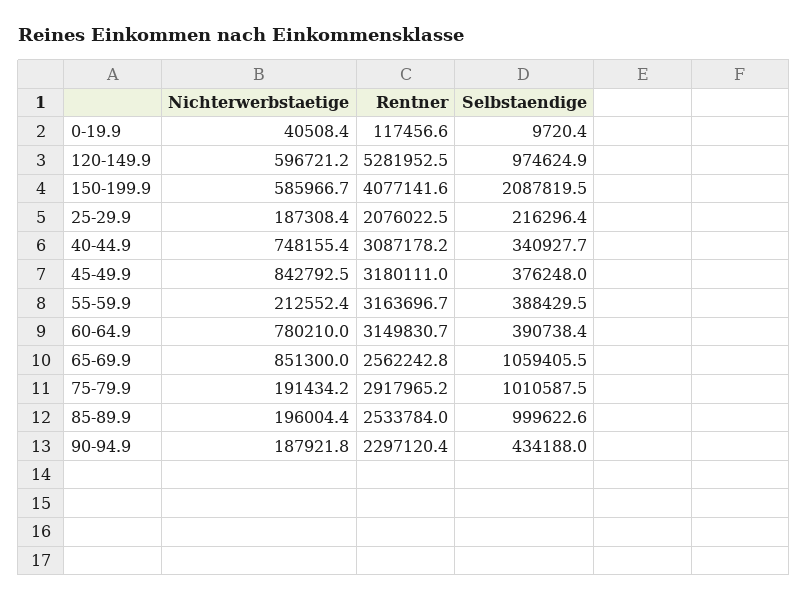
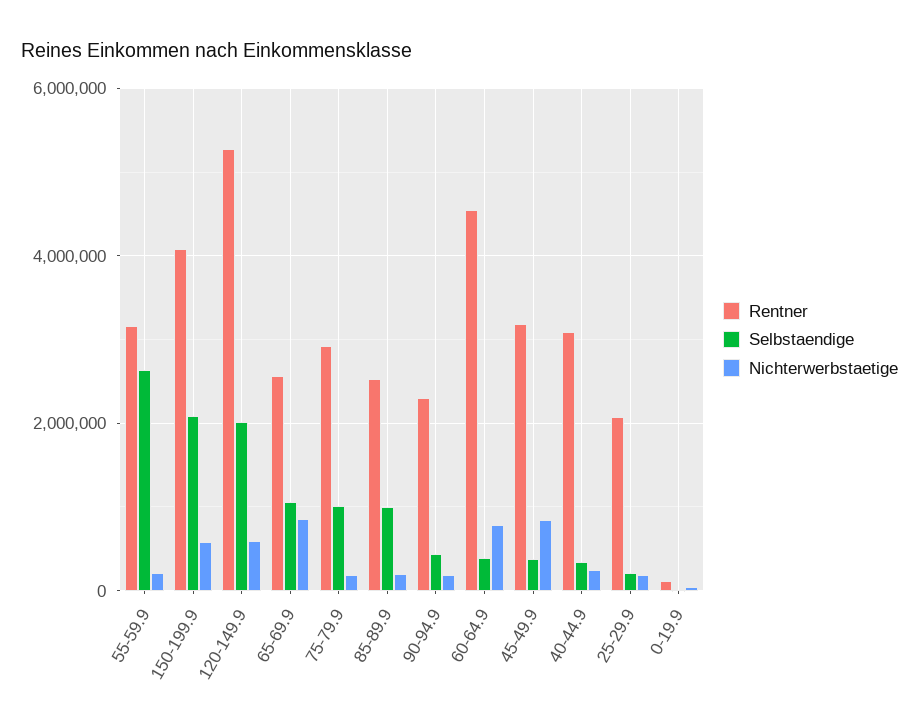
Selbstaendige, 120-149.9: 974624.9 -> 2000000
Nichterwerbstaetige, 40-44.9: 748155.4 -> 200000
Selbstaendige, 55-59.9: 388429.5 -> 2600000
Rentner, 60-64.9: 3149830.7 -> 4600000

